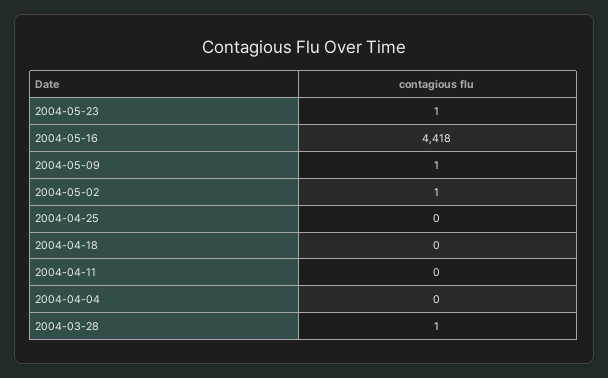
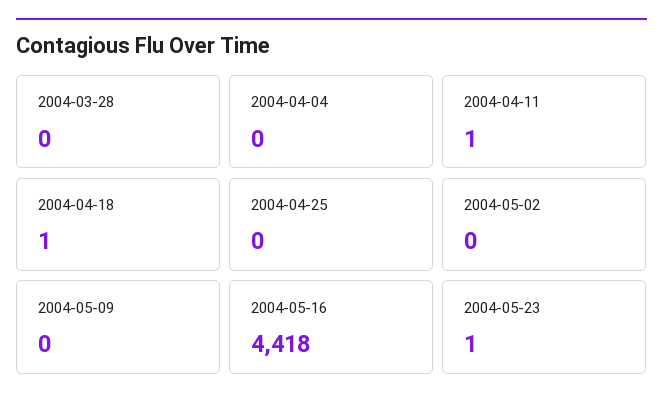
2004-05-09: 1 -> 0
2004-05-02: 1 -> 0
2004-04-18: 0 -> 1
2004-04-11: 0 -> 1
2004-03-28: 1 -> 0

